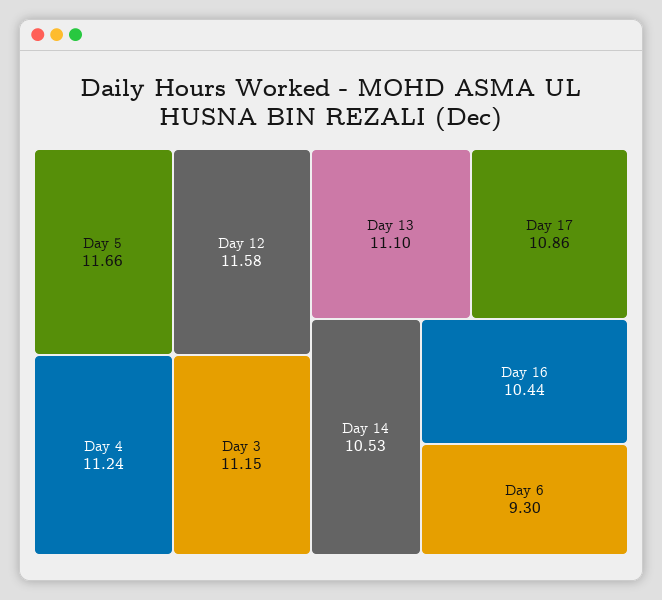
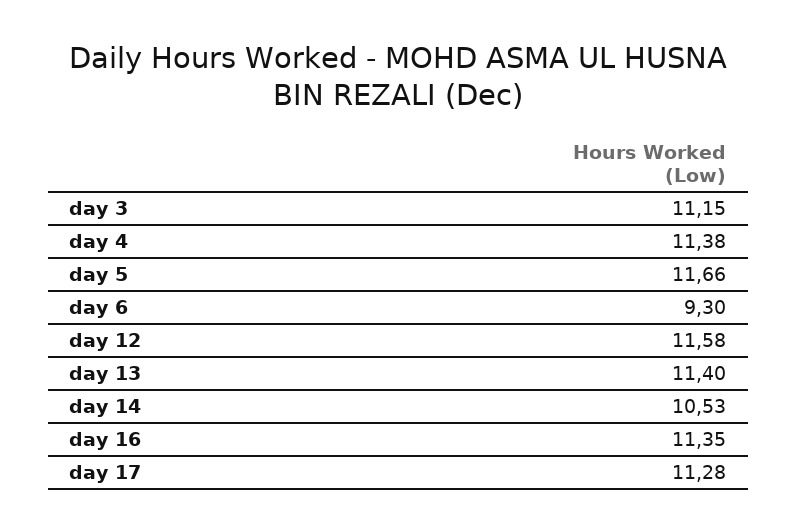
Day 4: 11.24 -> 11.38
Day 13: 11.1 -> 11.4
Day 17: 10.86 -> 11.28
Day 16: 10.44 -> 11.35

